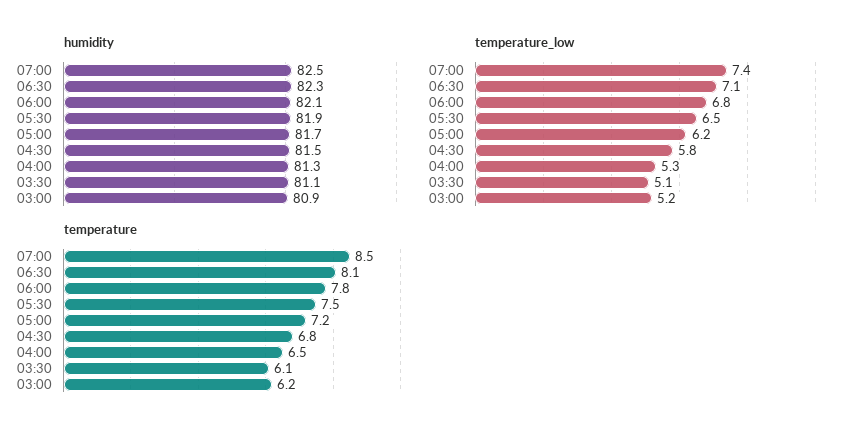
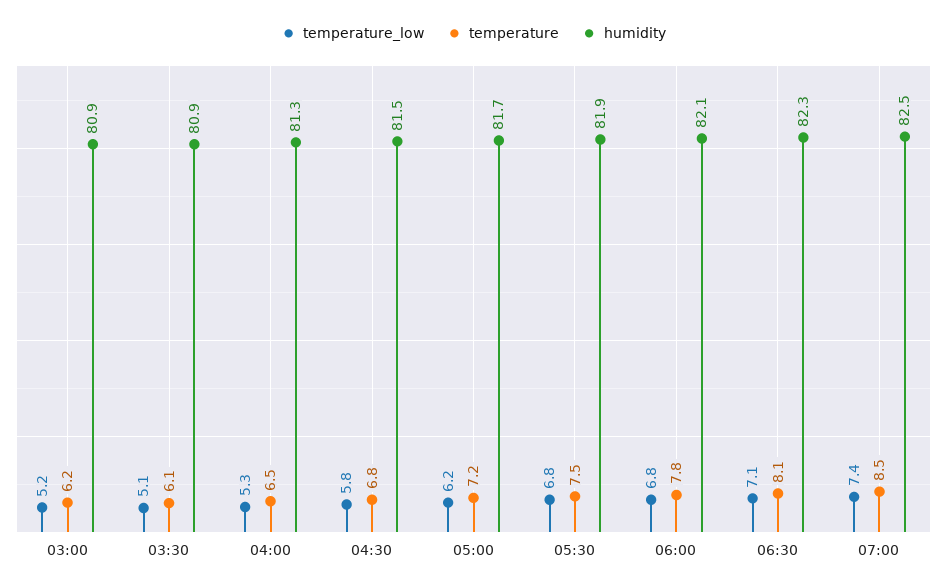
humidity, 03:30: 81.1 -> 80.9
temperature_low, 05:30: 6.5 -> 6.8

